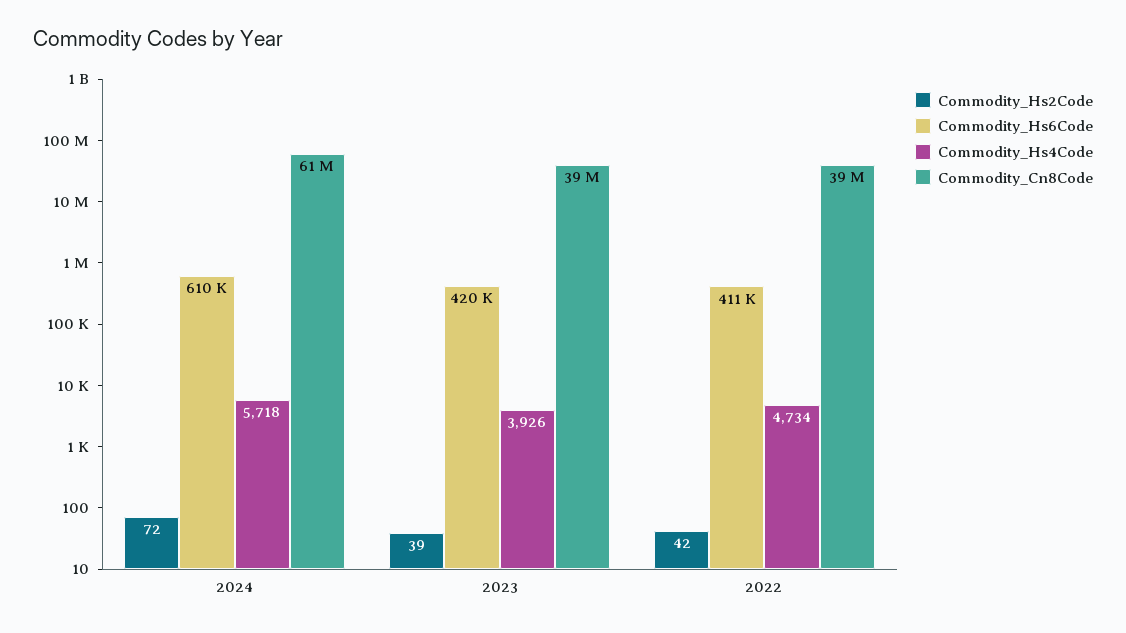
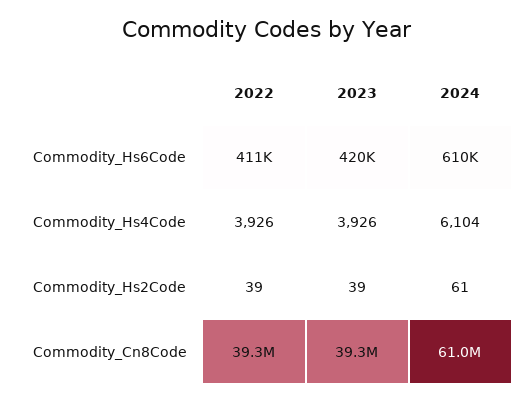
Commodity_Hs2Code, 2024: 72 -> 61
Commodity_Hs4Code, 2024: 5718 -> 6104
Commodity_Hs2Code, 2022: 42 -> 39
Commodity_Hs4Code, 2022: 4734 -> 3926

